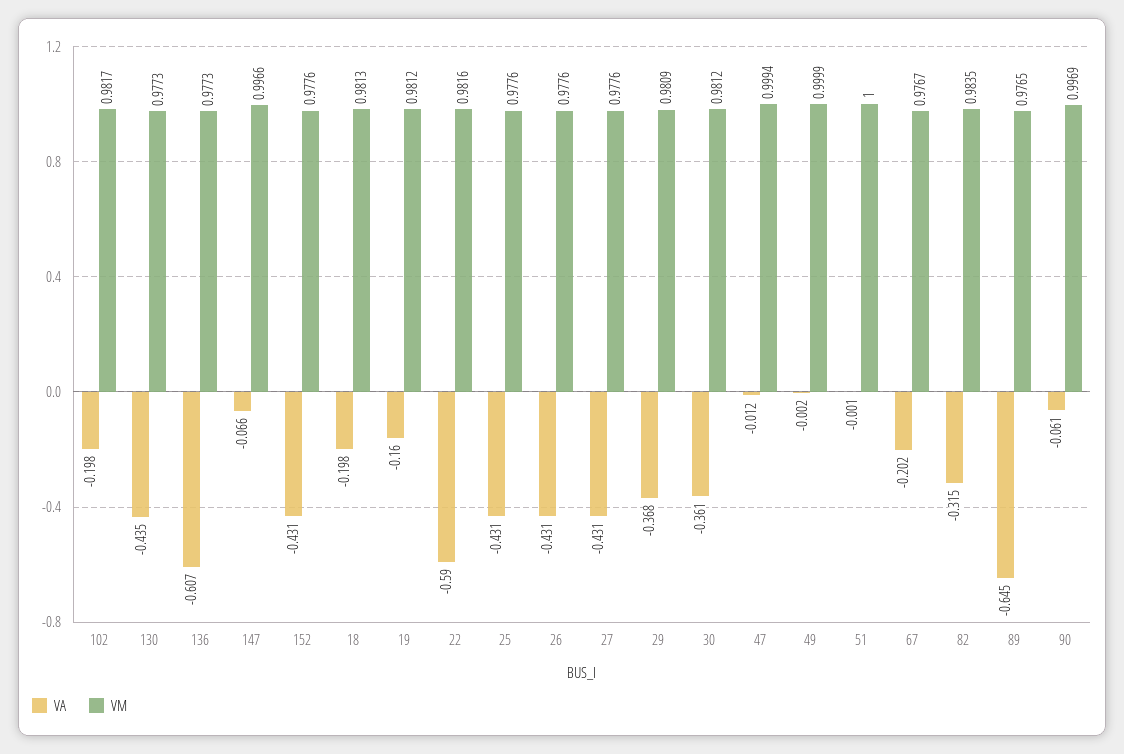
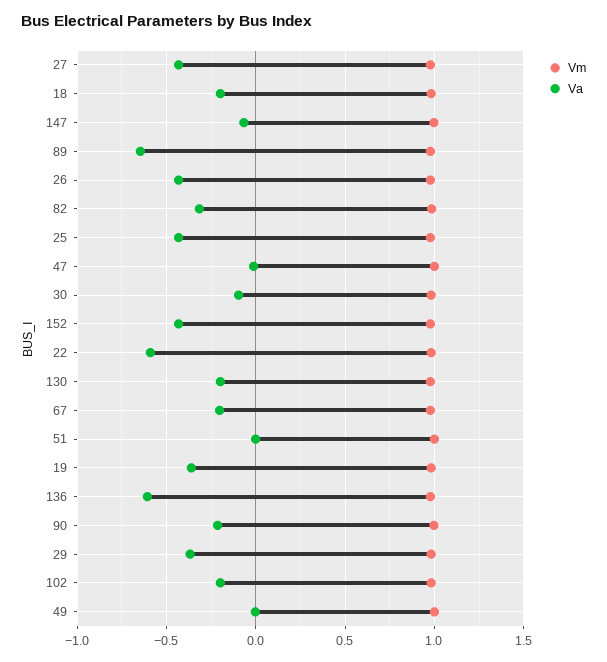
VA, 130: -0.435 -> -0.2
VA, 19: -0.16 -> -0.35
VA, 30: -0.361 -> -0.1
VA, 90: -0.061 -> -0.2

